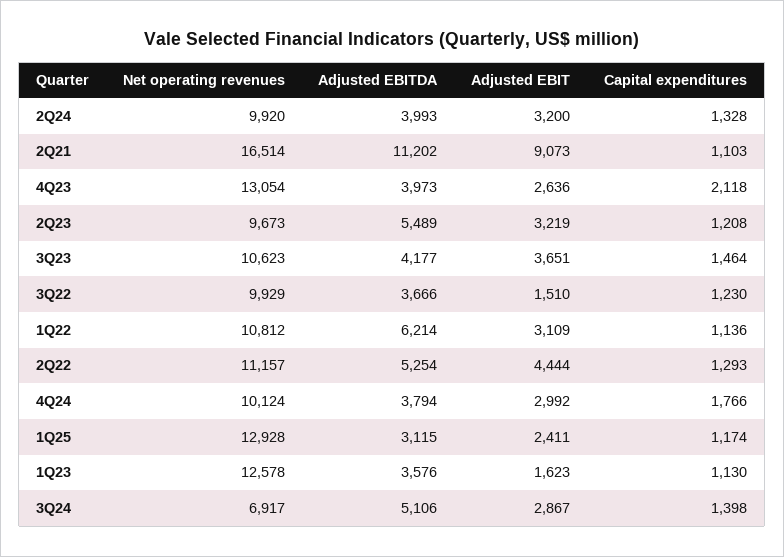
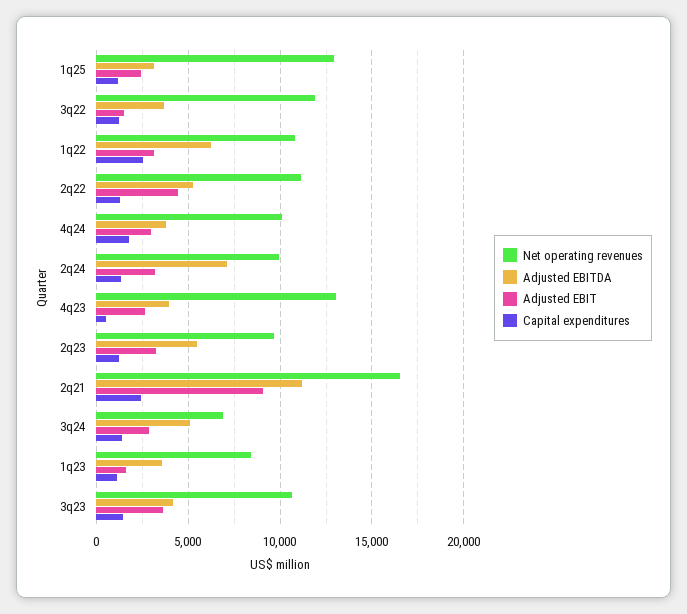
Adjusted EBITDA, 2Q24: 3993 -> 7000
Capital expenditures, 2Q21: 1103 -> 2500
Capital expenditures, 4Q23: 2118 -> 500
Net operating revenues, 3Q22: 9929 -> 12000
Capital expenditures, 1Q22: 1136 -> 2500
Net operating revenues, 1Q23: 12578 -> 8500

